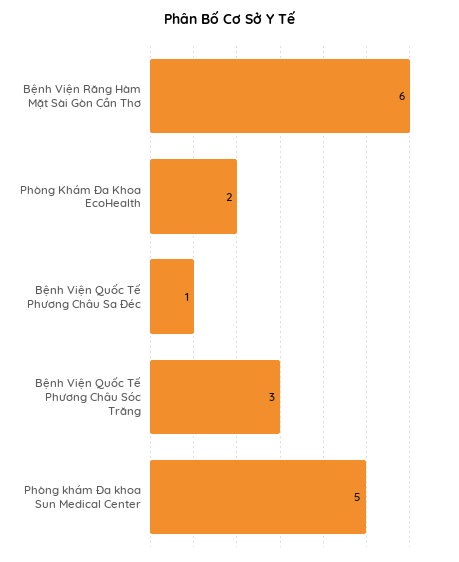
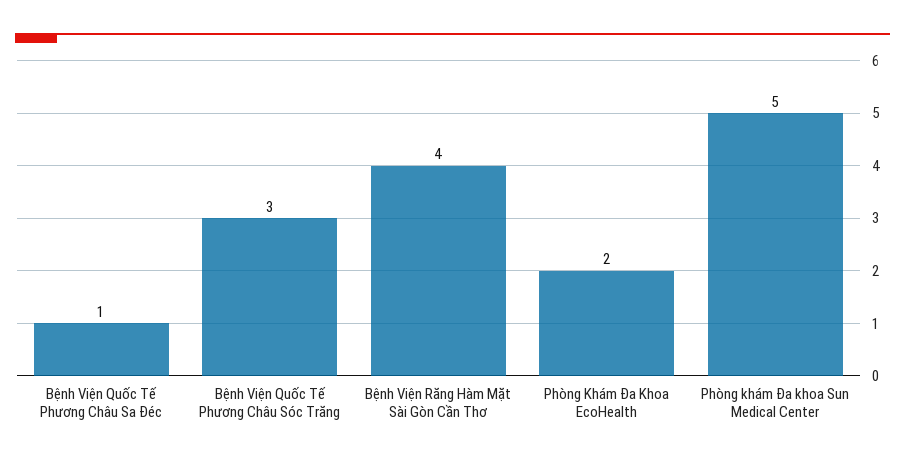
Bệnh Viện Răng Hàm Mặt Sài Gòn Cần Thơ: 6 -> 4

